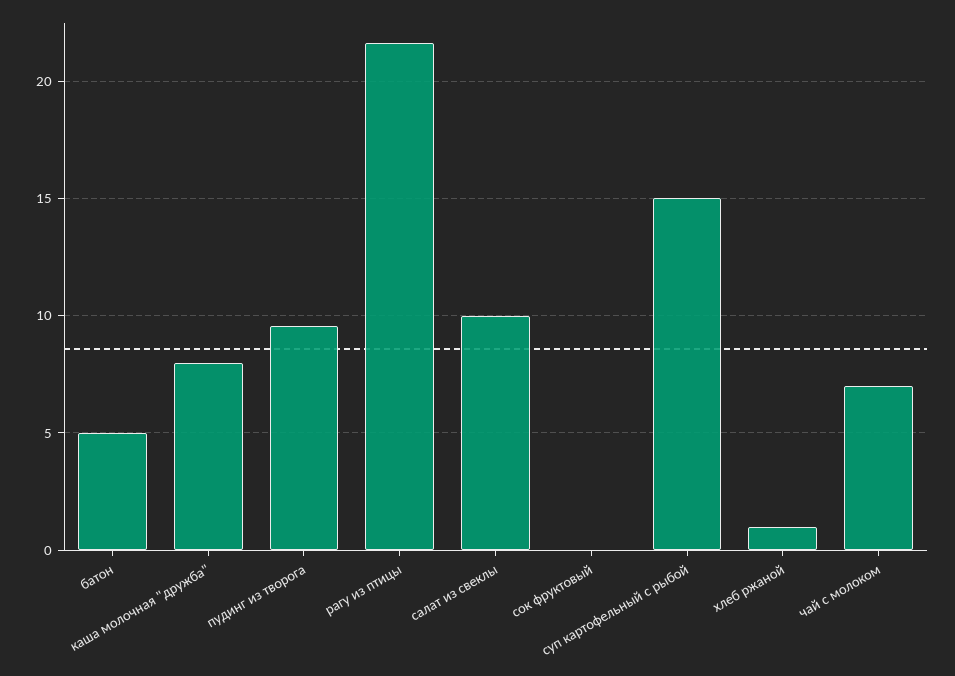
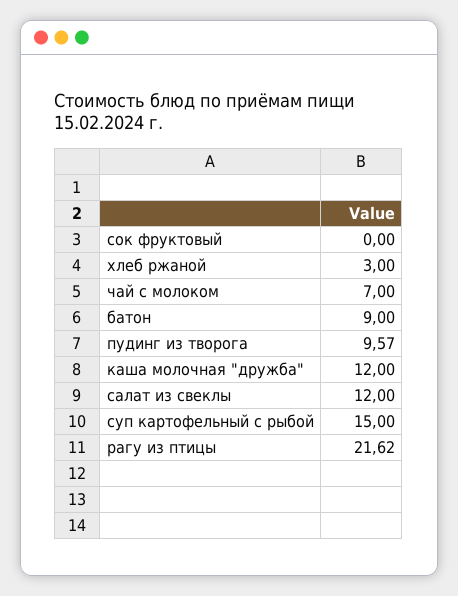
батон: 5 -> 9
каша молочная "дружба": 8 -> 12
салат из свеклы: 10 -> 12
хлеб ржаной: 1 -> 3

